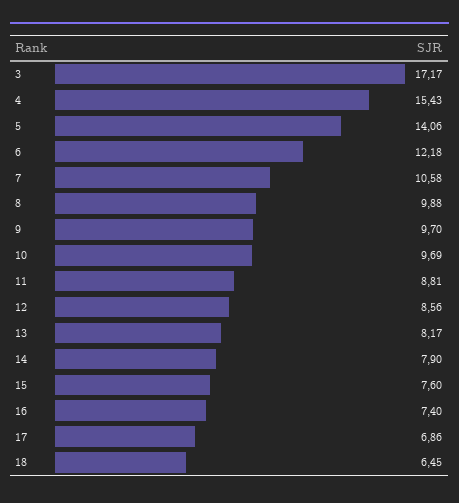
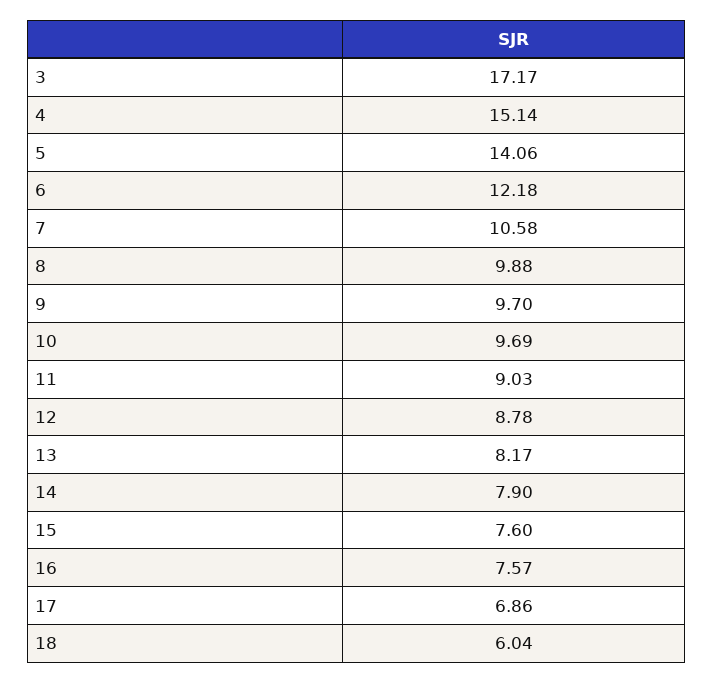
4: 15.43 -> 15.14
11: 8.81 -> 9.03
12: 8.56 -> 8.78
16: 7.4 -> 7.57
18: 6.45 -> 6.04

